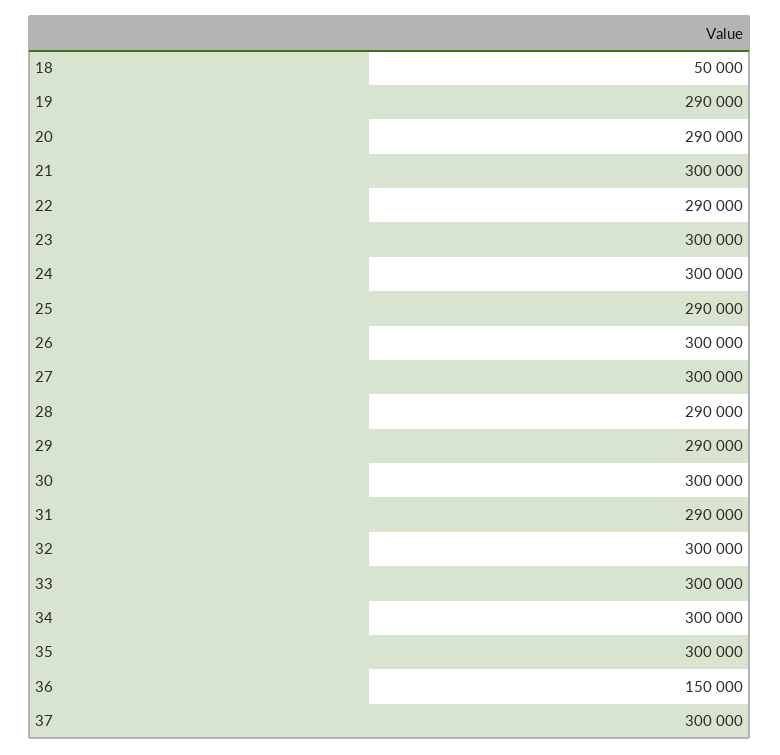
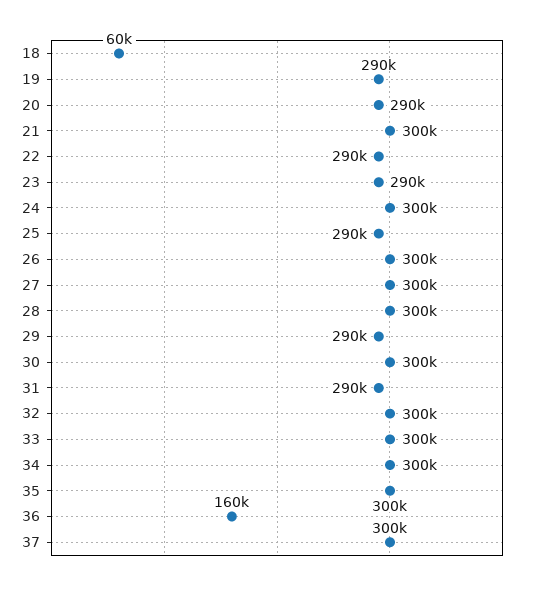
18: 50000 -> 60000
23: 300000 -> 290000
28: 290000 -> 300000
36: 150000 -> 160000

